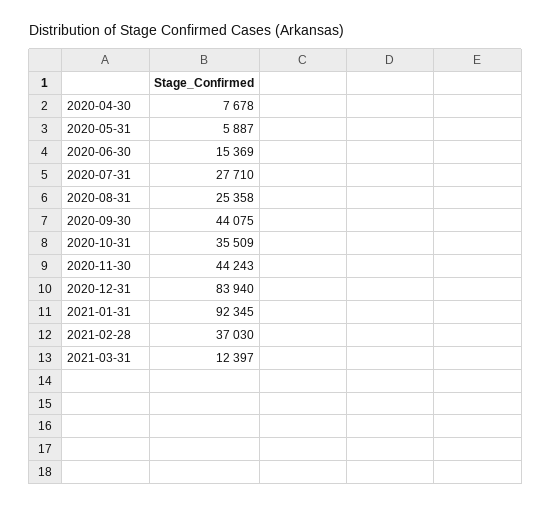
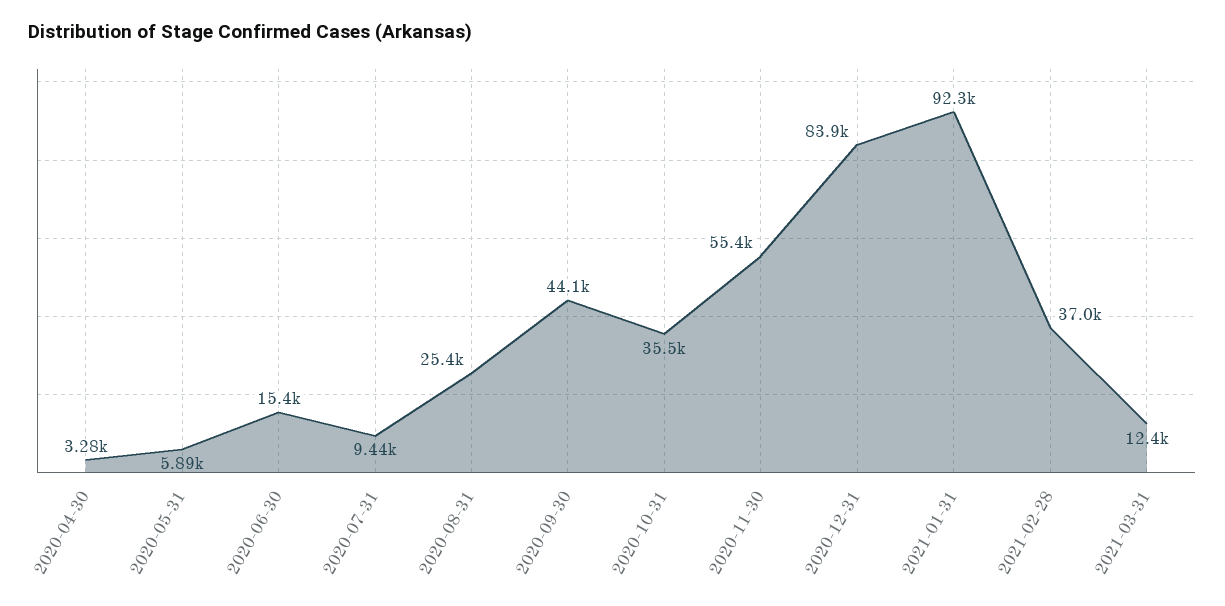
2020-04-30: 7678 -> 3280
2020-07-31: 27710 -> 9440
2020-11-30: 44243 -> 55400

